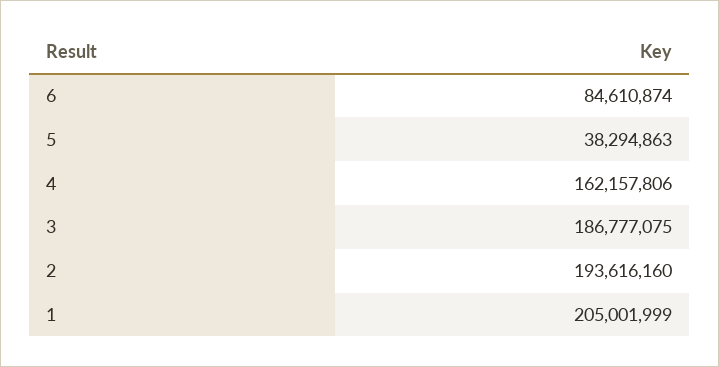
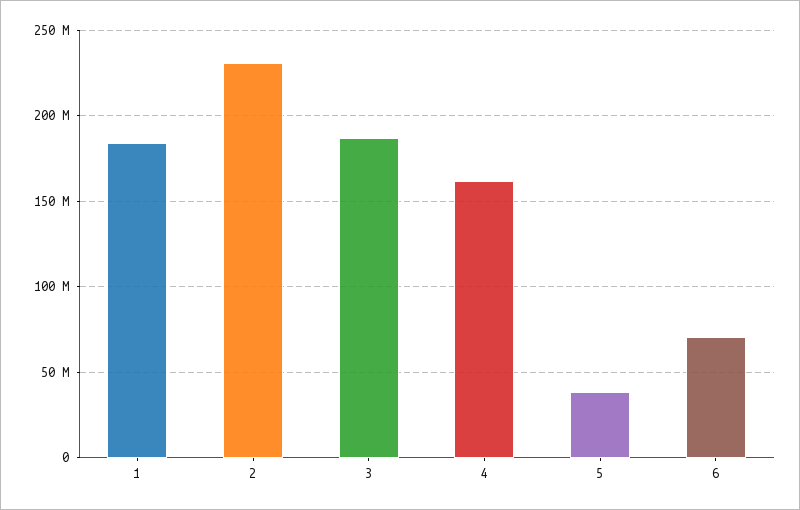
6: 84610874 -> 70000000
2: 193616160 -> 230000000
1: 205001999 -> 185000000

